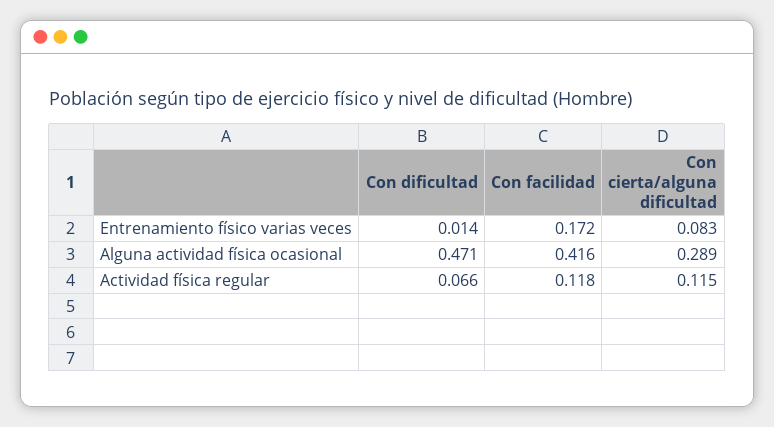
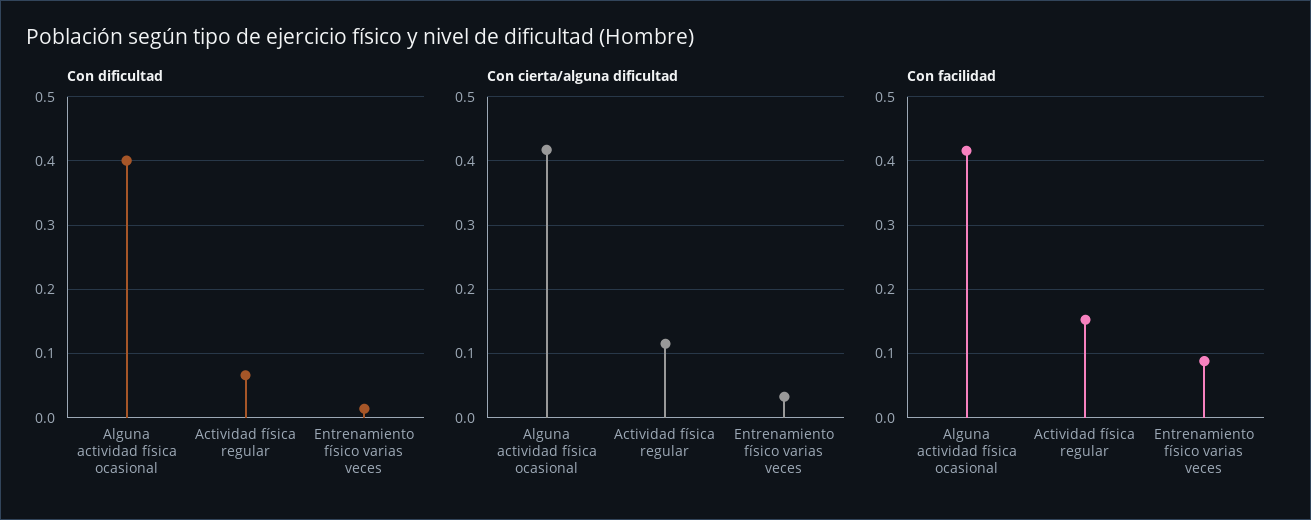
Con facilidad, Entrenamiento físico varias veces: 0.172 -> 0.09
Con cierta/alguna dificultad, Entrenamiento físico varias veces: 0.083 -> 0.03
Con dificultad, Alguna actividad física ocasional: 0.471 -> 0.4
Con cierta/alguna dificultad, Alguna actividad física ocasional: 0.289 -> 0.42
Con facilidad, Actividad física regular: 0.118 -> 0.15

